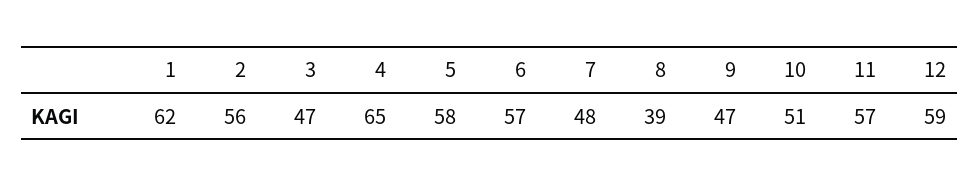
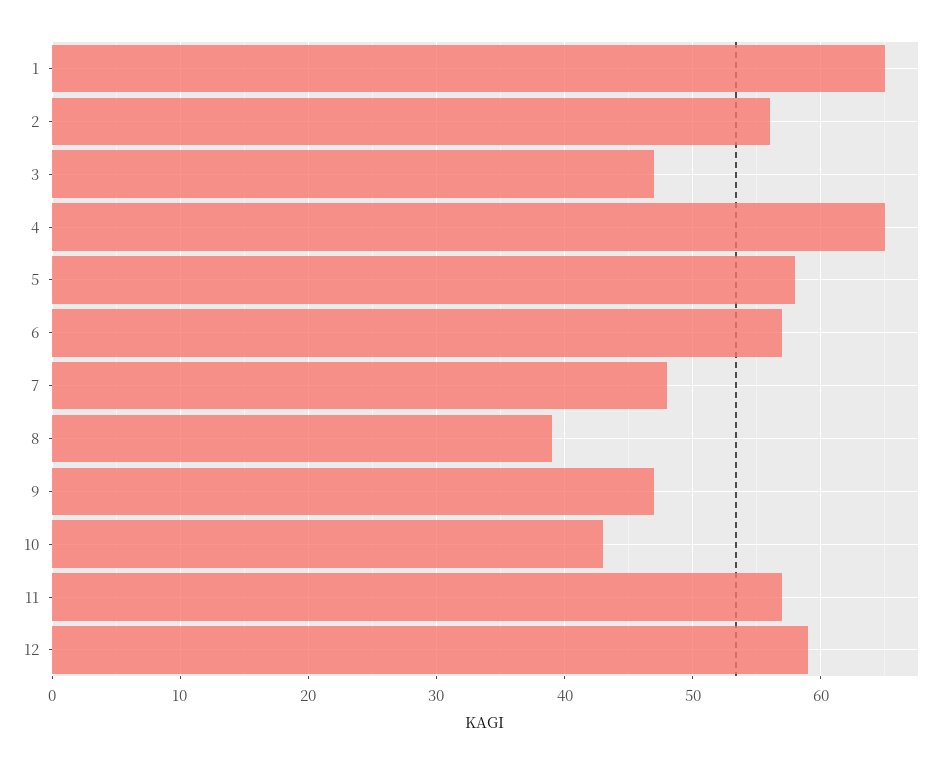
1: 62 -> 65
10: 51 -> 43

